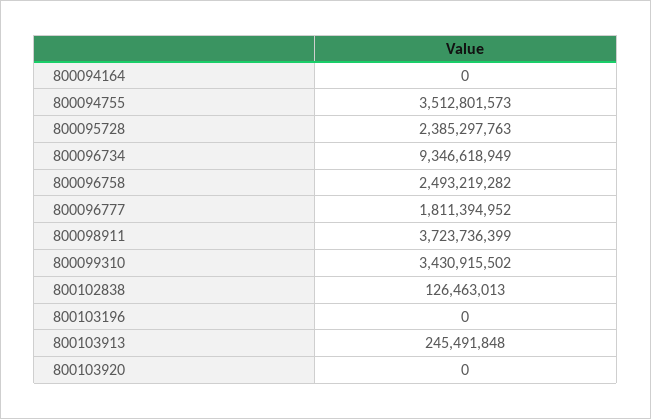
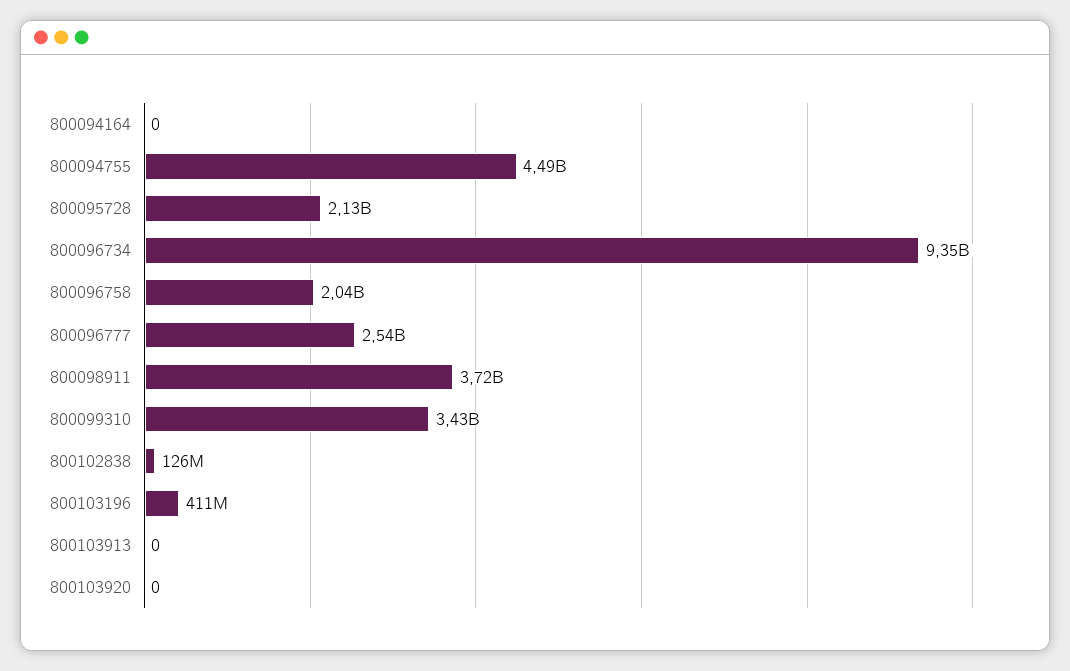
800094755: 3512801573 -> 4490000000
800095728: 2385297763 -> 2130000000
800096758: 2493219282 -> 2040000000
800096777: 1811394952 -> 2540000000
800103196: 0 -> 411000000
800103913: 245491848 -> 0

